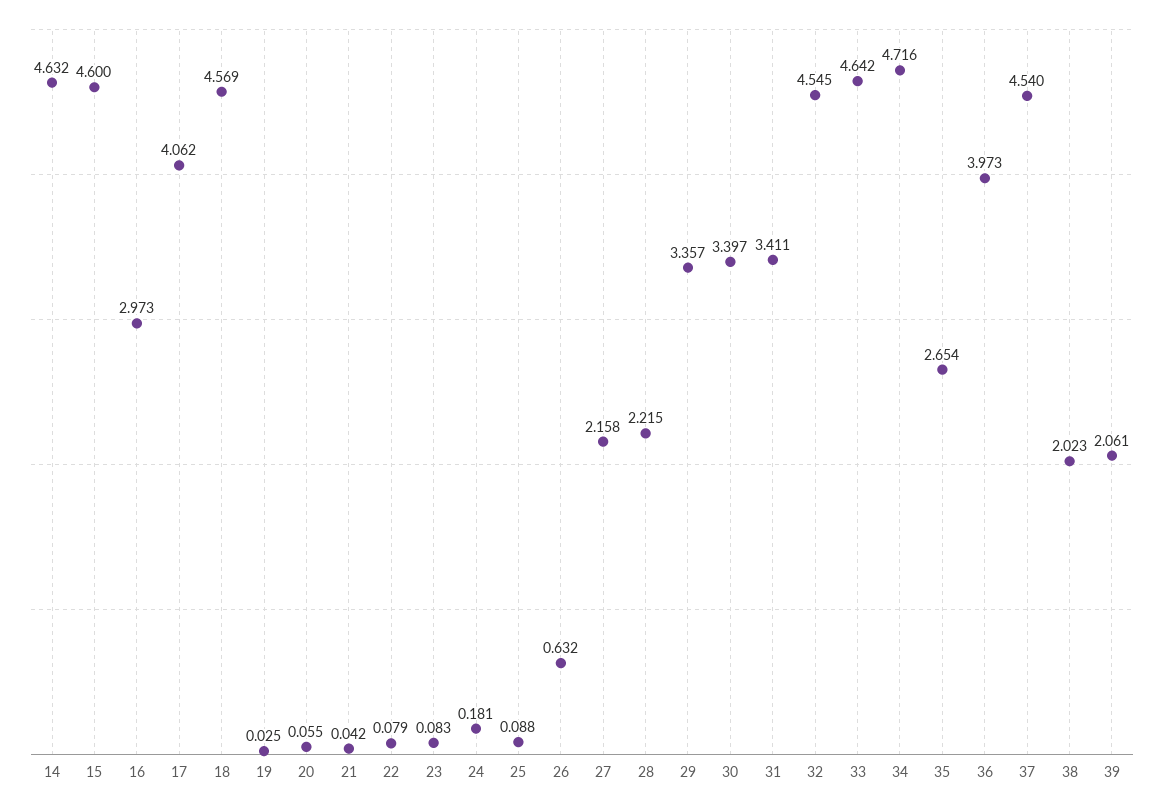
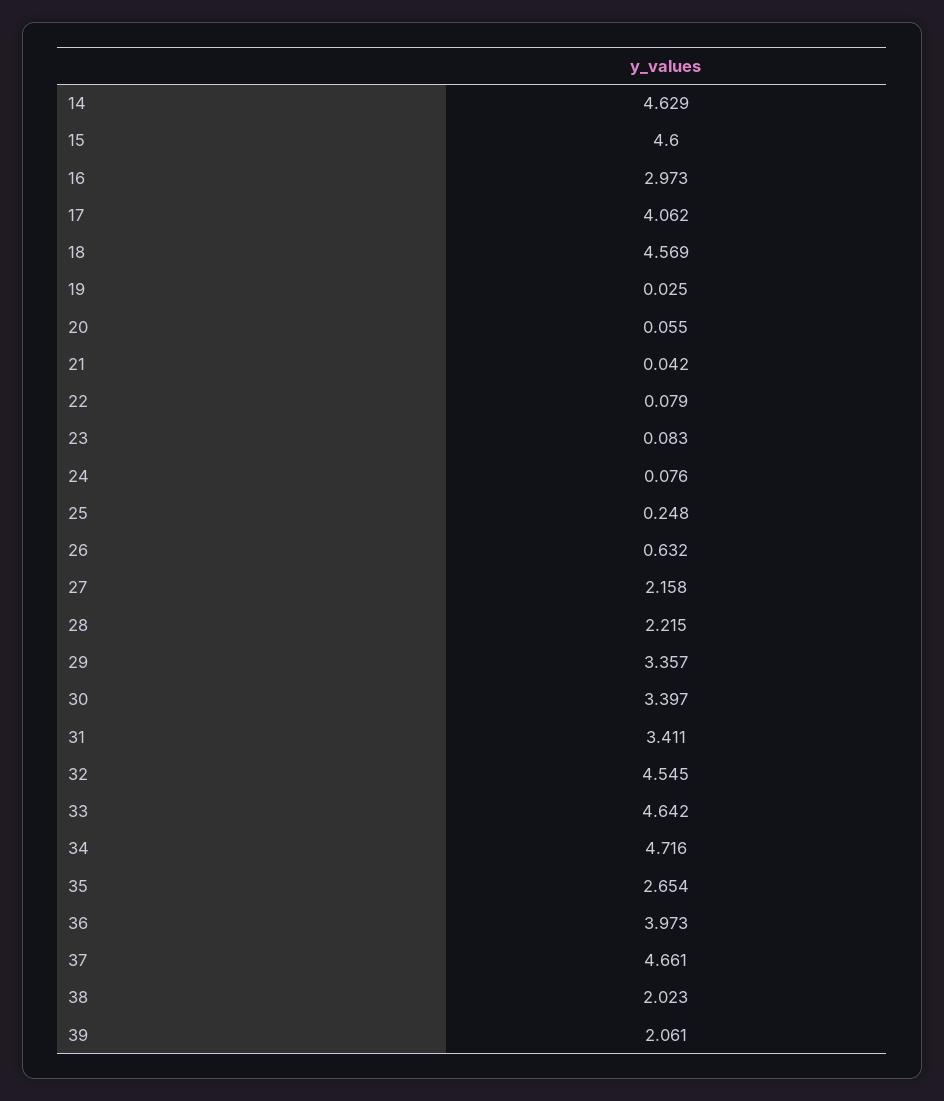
14: 4.632 -> 4.629
24: 0.181 -> 0.076
25: 0.088 -> 0.248
37: 4.54 -> 4.661

